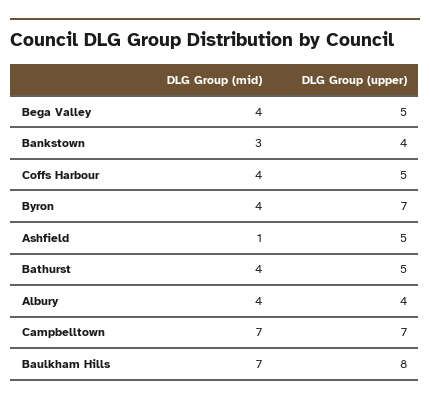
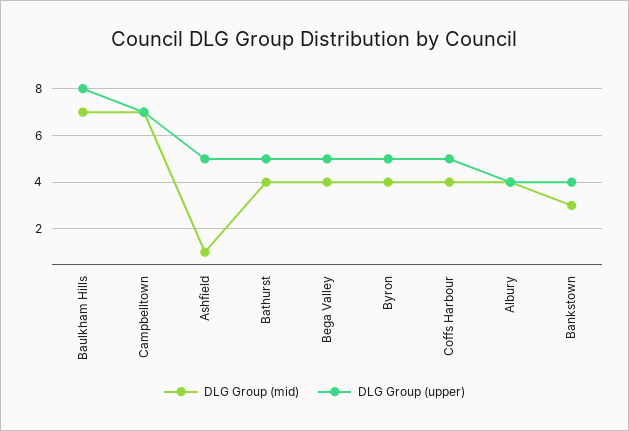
DLG Group (upper), Byron: 7 -> 5

